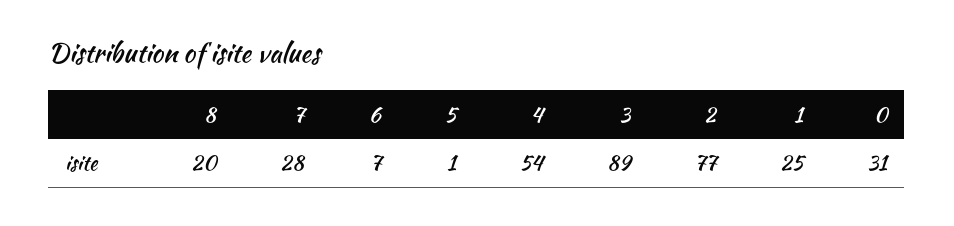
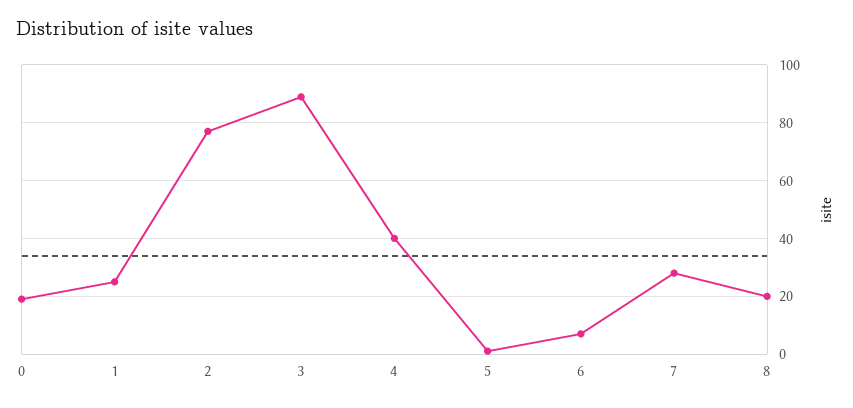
4: 54 -> 40
0: 31 -> 20

